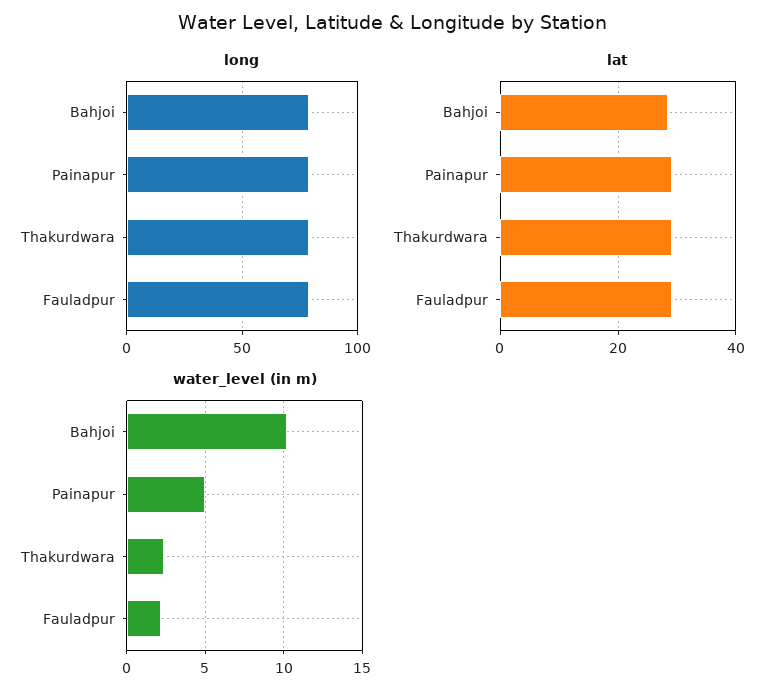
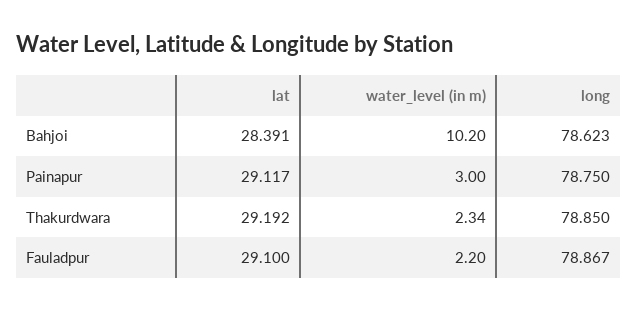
water_level (in m), Painapur: 5 -> 3

